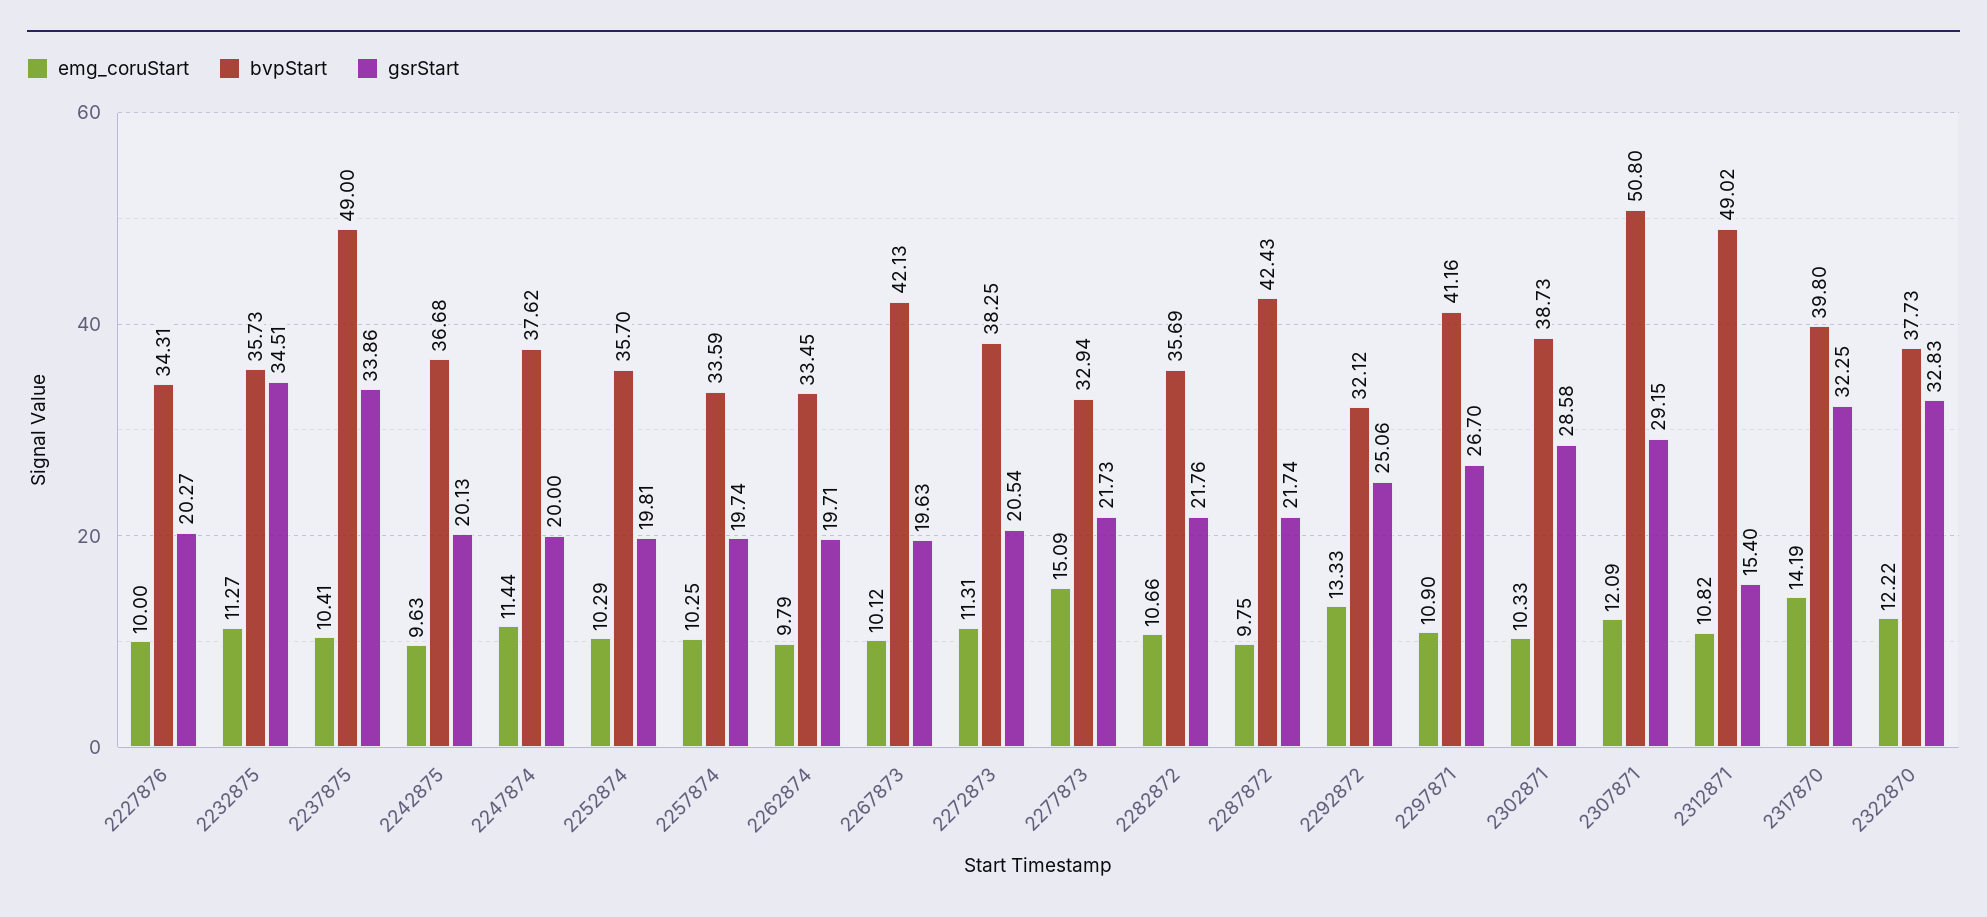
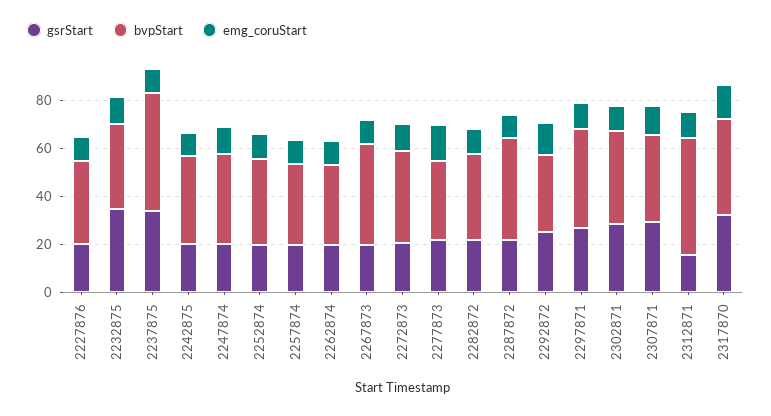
bvpStart, 2307871: 50.8 -> 35
emg_coruStart, 2322870: 12.22 -> none
bvpStart, 2322870: 37.73 -> none
gsrStart, 2322870: 32.83 -> none

